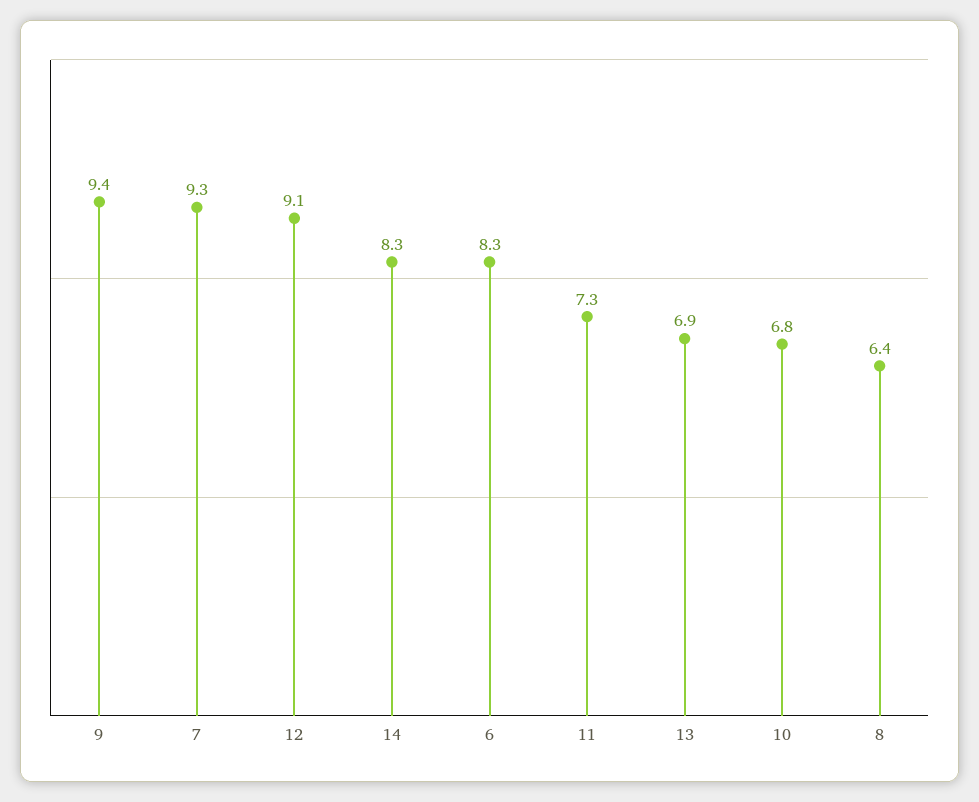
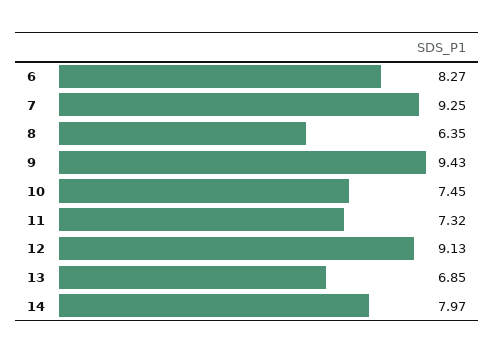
14: 8.3 -> 7.97
10: 6.8 -> 7.45

